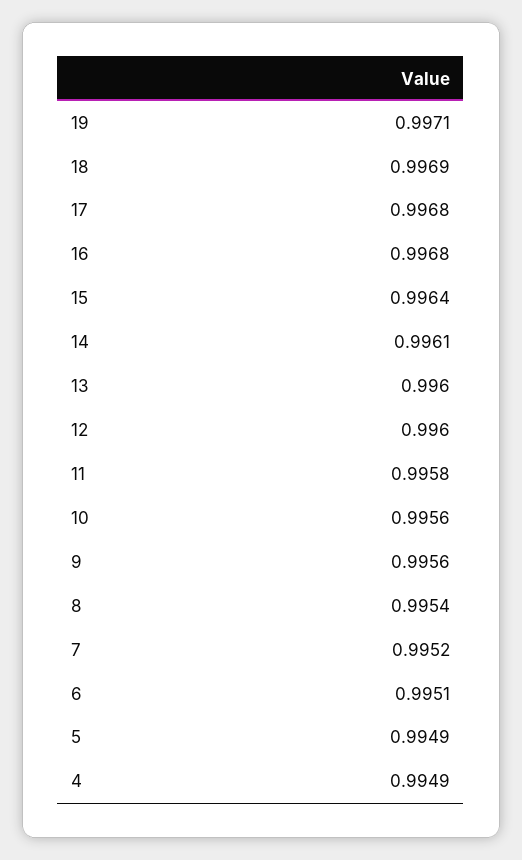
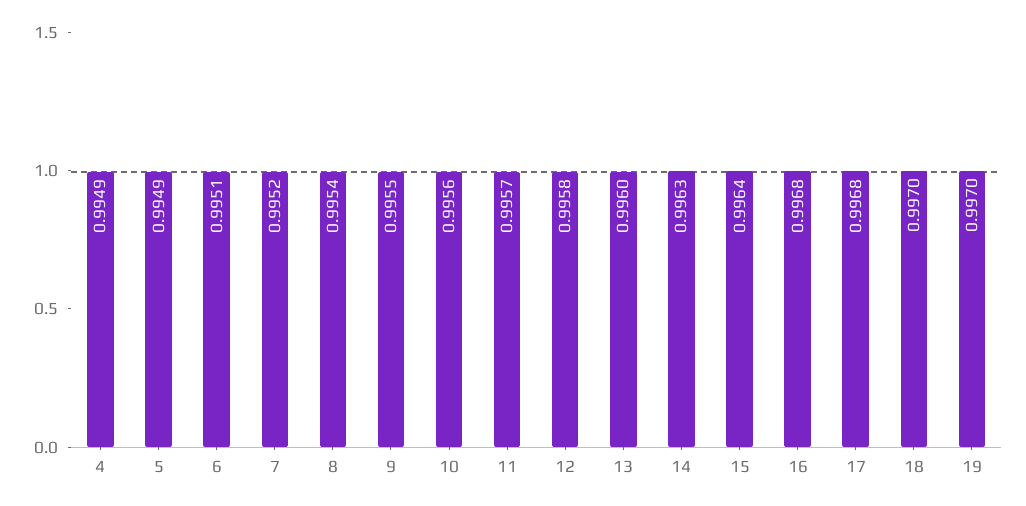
19: 0.9971 -> 0.997
18: 0.9969 -> 0.997
14: 0.9961 -> 0.9963
12: 0.996 -> 0.9958
11: 0.9958 -> 0.9957
9: 0.9956 -> 0.9955

